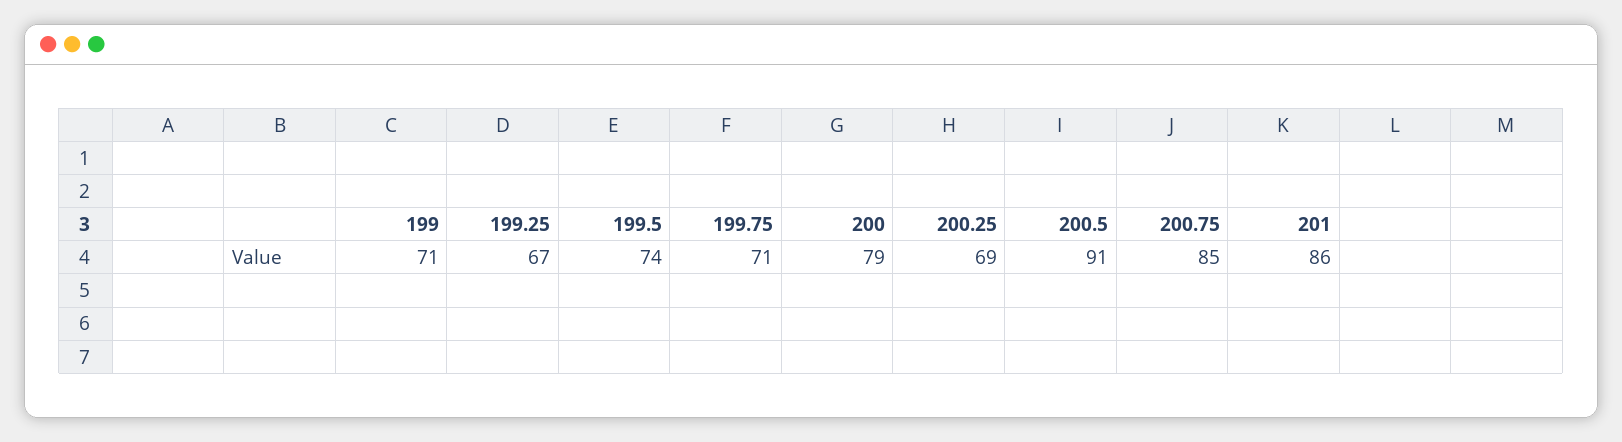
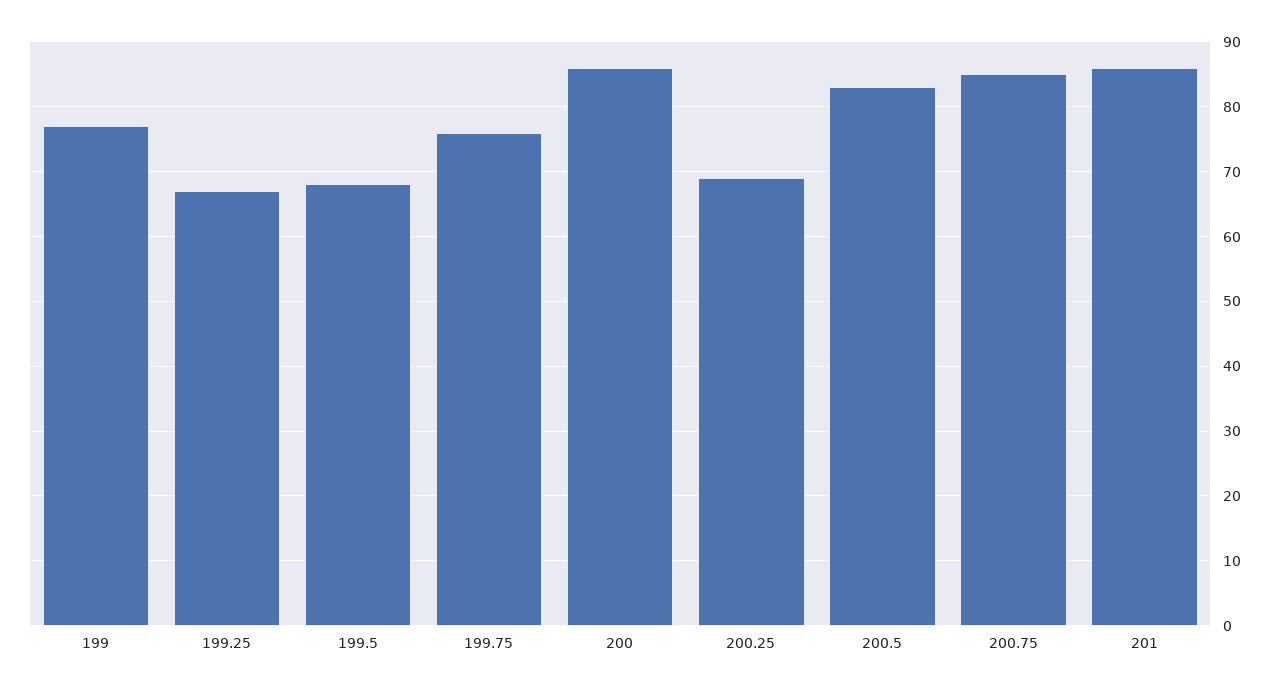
199: 71 -> 77
199.5: 74 -> 68
199.75: 71 -> 76
200: 79 -> 86
200.5: 91 -> 83

